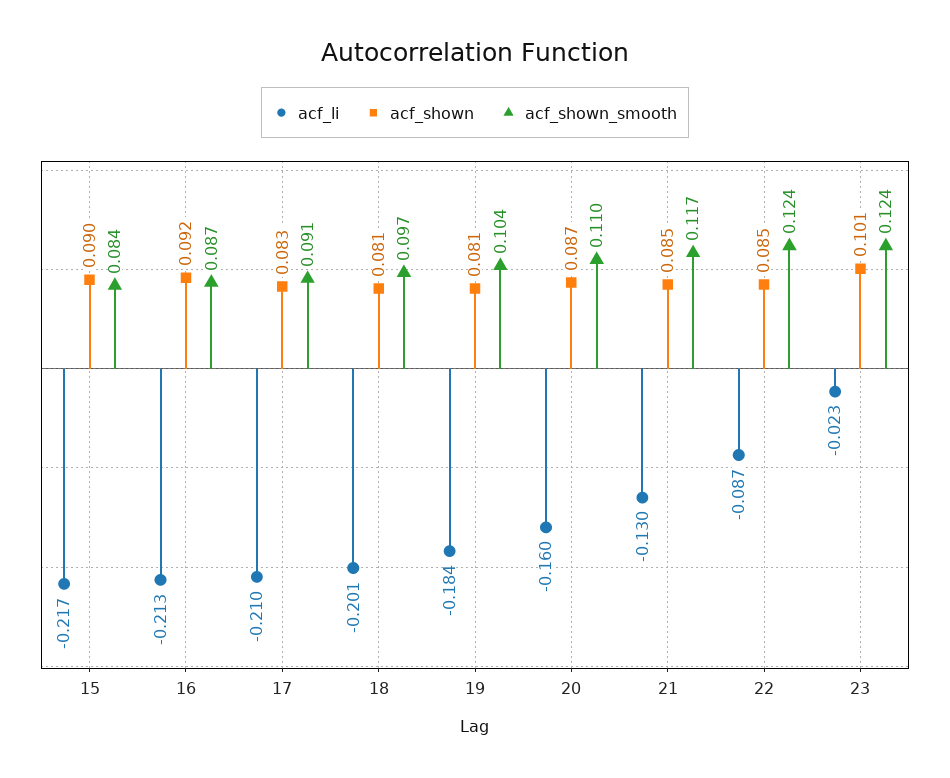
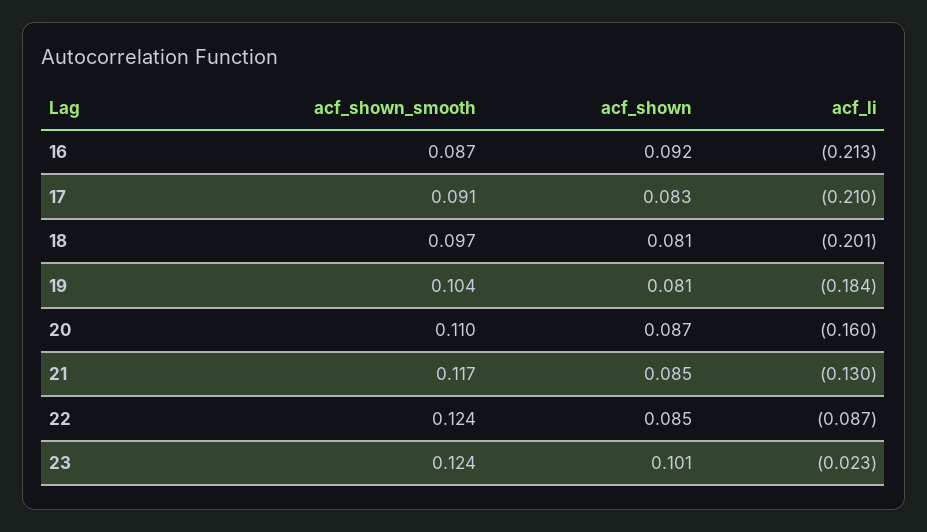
acf_li, 15: -0.217 -> none
acf_shown, 15: 0.09 -> none
acf_shown_smooth, 15: 0.084 -> none

